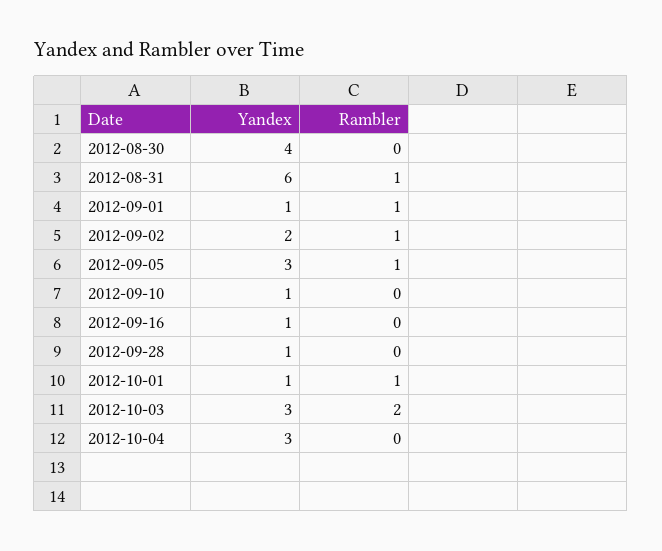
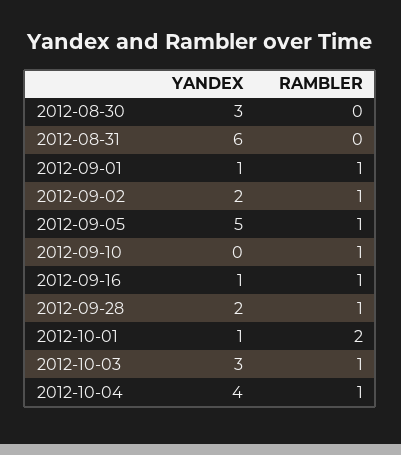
Yandex, 2012-08-30: 4 -> 3
Rambler, 2012-08-31: 1 -> 0
Yandex, 2012-09-05: 3 -> 5
Yandex, 2012-09-10: 1 -> 0
Rambler, 2012-09-10: 0 -> 1
Rambler, 2012-09-16: 0 -> 1
Yandex, 2012-09-28: 1 -> 2
Rambler, 2012-09-28: 0 -> 1
Rambler, 2012-10-01: 1 -> 2
Rambler, 2012-10-03: 2 -> 1
Yandex, 2012-10-04: 3 -> 4
Rambler, 2012-10-04: 0 -> 1

